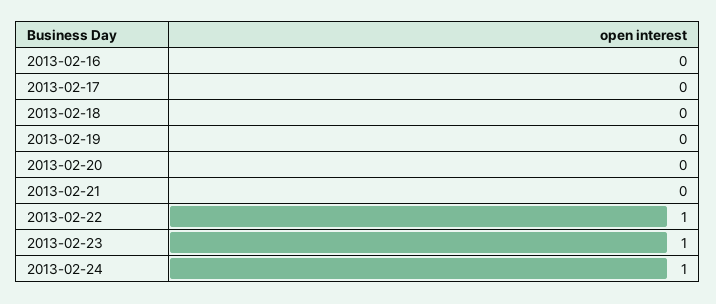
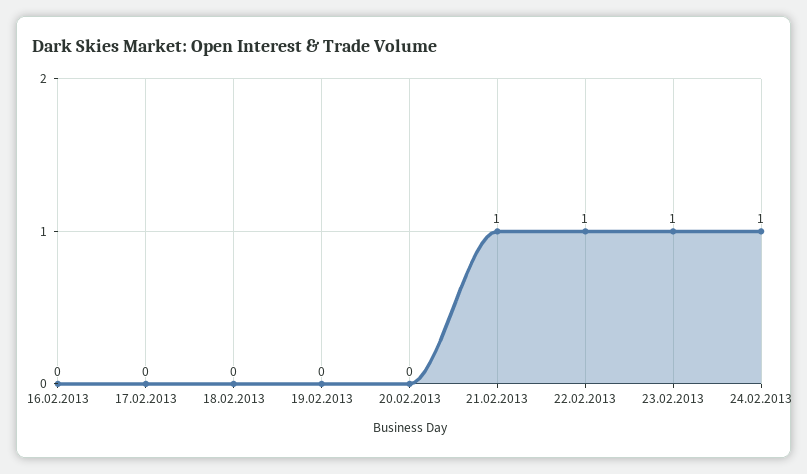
2013-02-21: 0 -> 1

